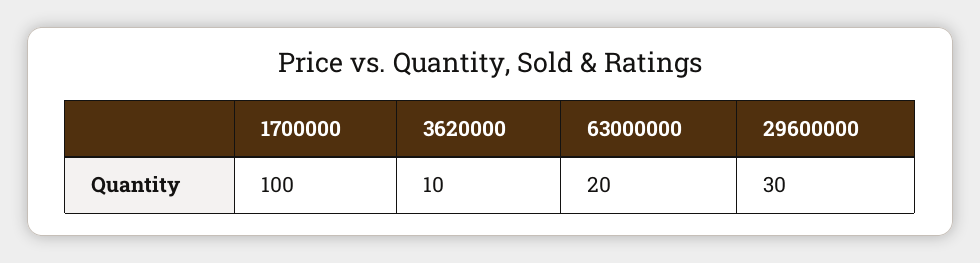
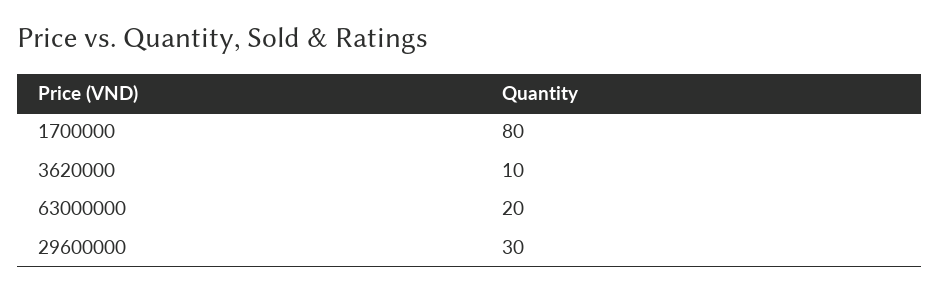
1700000: 100 -> 80

